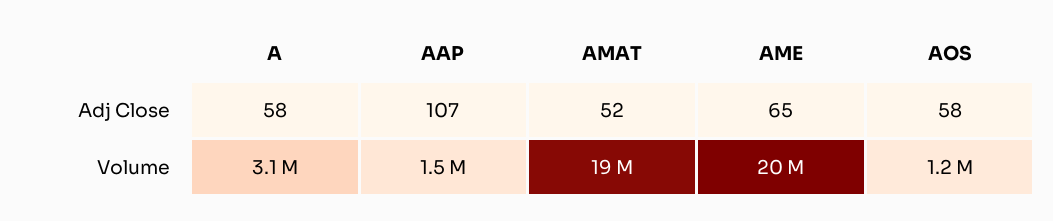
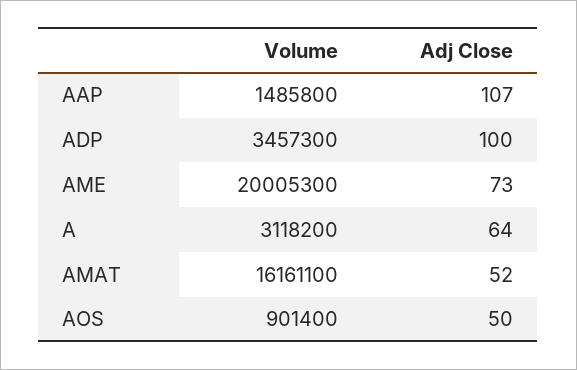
A, Adj Close: 58 -> 64
AME, Adj Close: 65 -> 73
AOS, Adj Close: 58 -> 50
AMAT, Volume: 19000000 -> 16161100
AOS, Volume: 1200000 -> 901400
ADP, Volume: none -> 3457300
ADP, Adj Close: none -> 100

